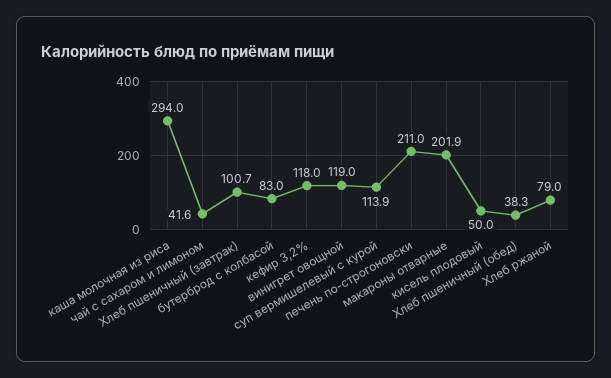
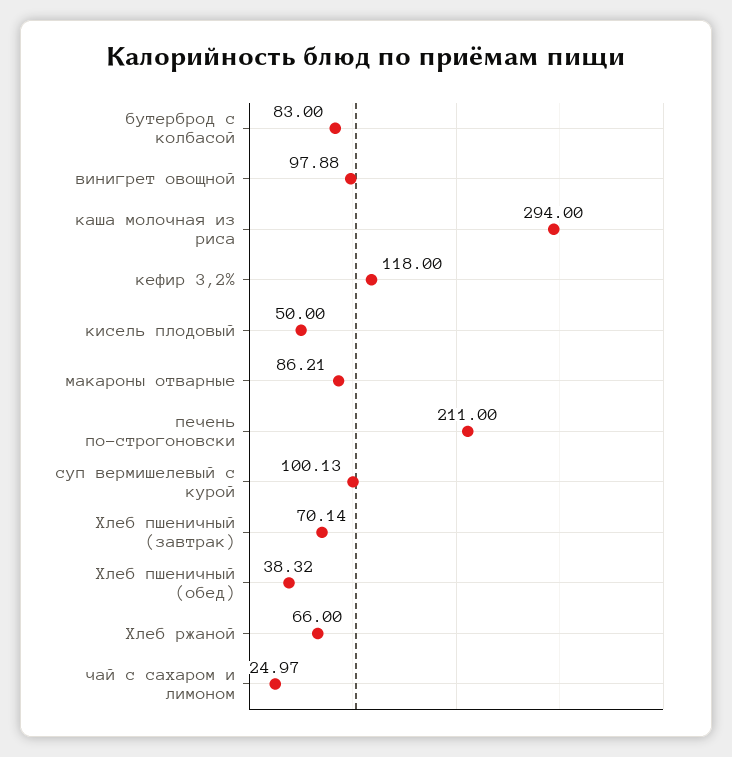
чай с сахаром и лимоном: 41.6 -> 24.97
Хлеб пшеничный (завтрак): 100.7 -> 70.14
винигрет овощной: 119 -> 97.88
суп вермишелевый с курой: 113.9 -> 100.13
макароны отварные: 201.9 -> 86.21
Хлеб ржаной: 79 -> 66

